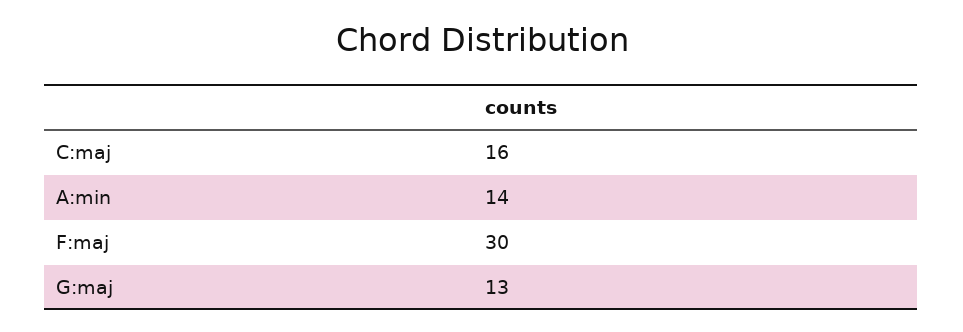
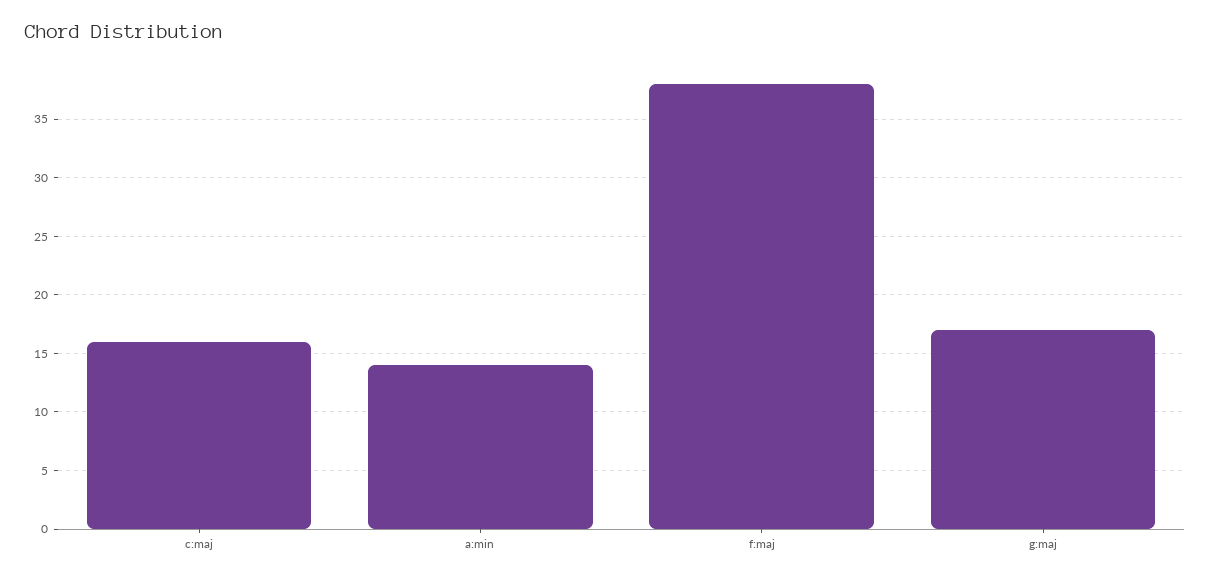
F:maj: 30 -> 38
G:maj: 13 -> 17

